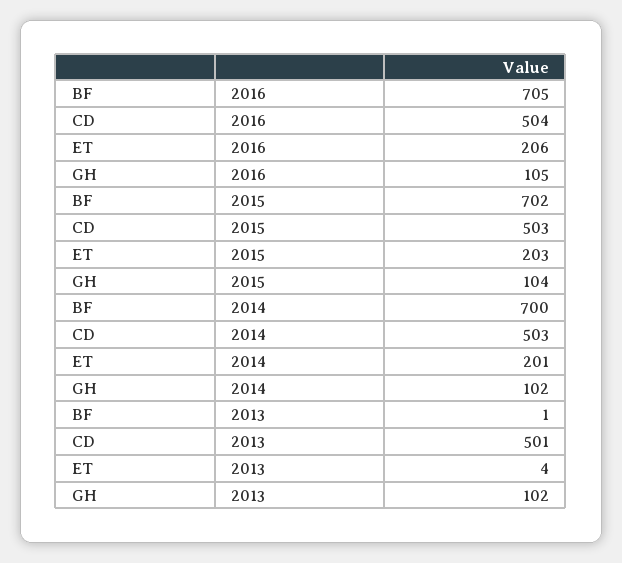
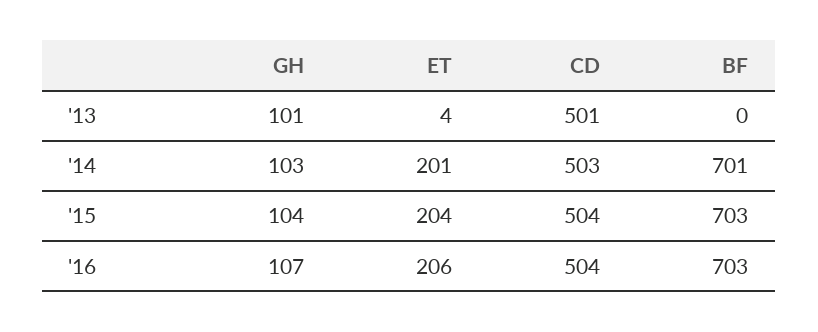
BF, 2016: 705 -> 703
GH, 2016: 105 -> 107
BF, 2015: 702 -> 703
CD, 2015: 503 -> 504
ET, 2015: 203 -> 204
BF, 2014: 700 -> 701
GH, 2014: 102 -> 103
BF, 2013: 1 -> 0
GH, 2013: 102 -> 101

